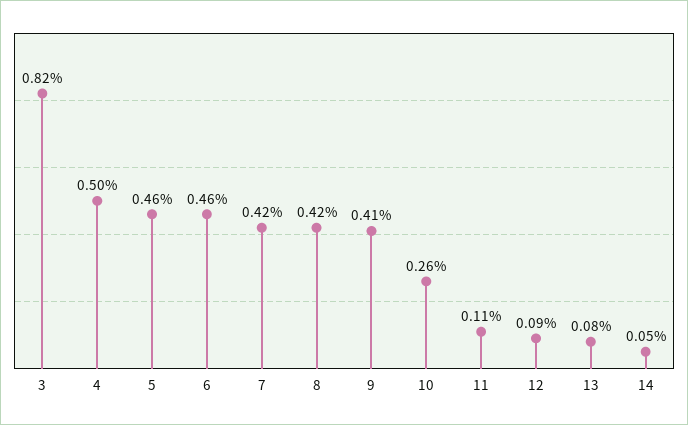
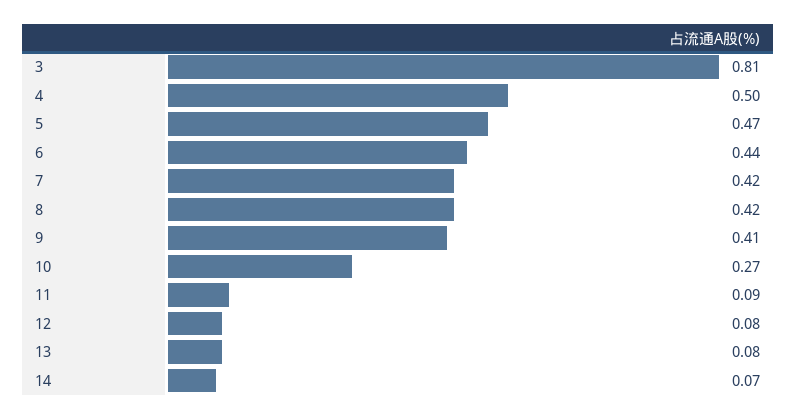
3: 0.82 -> 0.81
5: 0.46 -> 0.47
6: 0.46 -> 0.44
10: 0.26 -> 0.27
11: 0.11 -> 0.09
12: 0.09 -> 0.08
14: 0.05 -> 0.07

